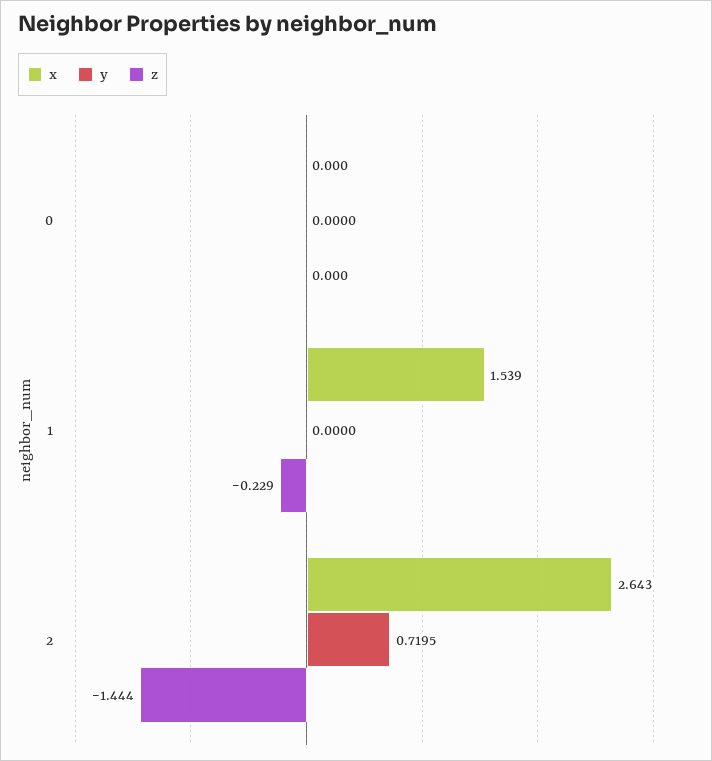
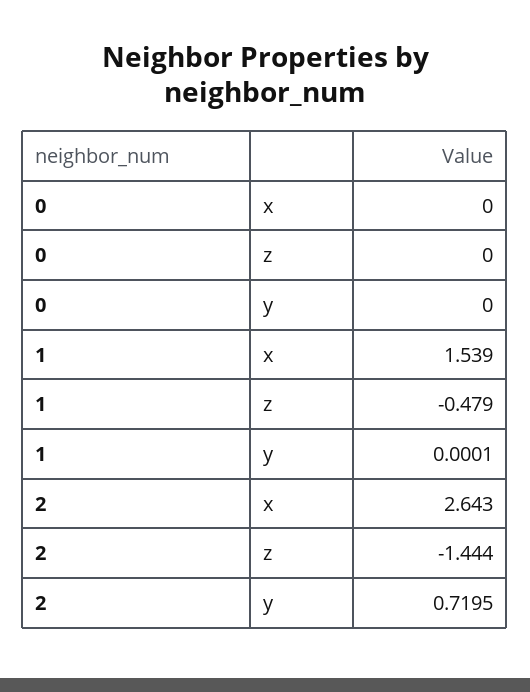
y, 1: 0 -> 0.0001
z, 1: -0.229 -> -0.479

